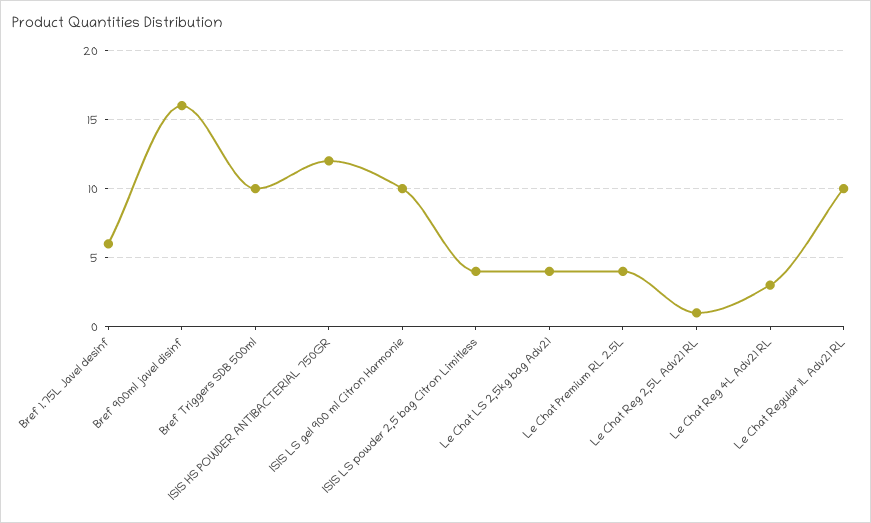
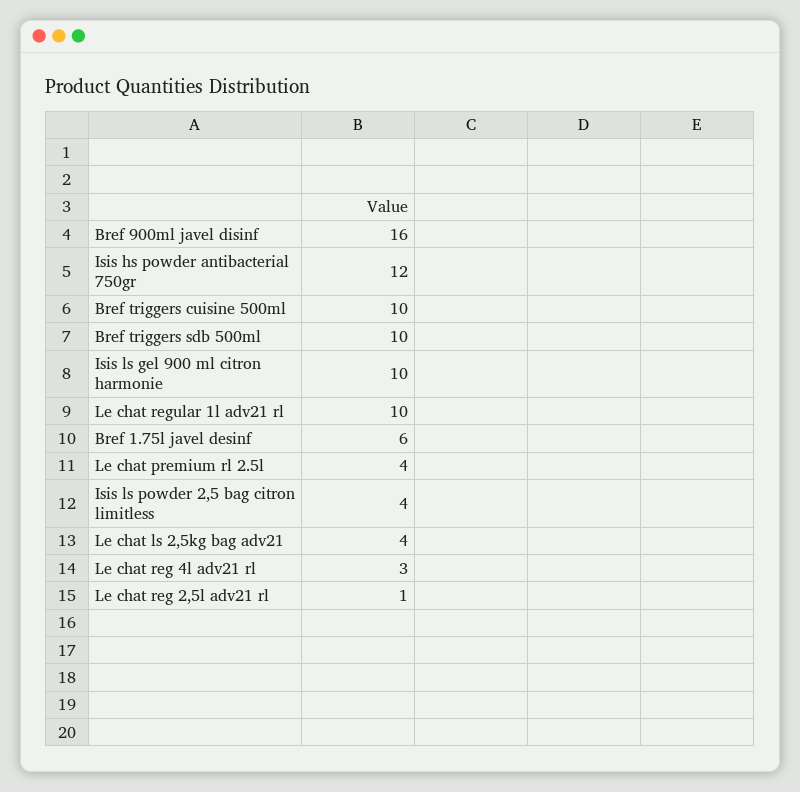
Bref triggers cuisine 500ml: none -> 10

